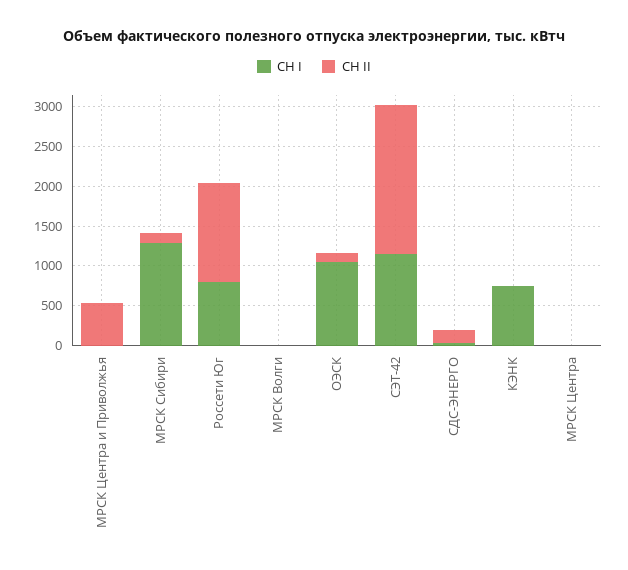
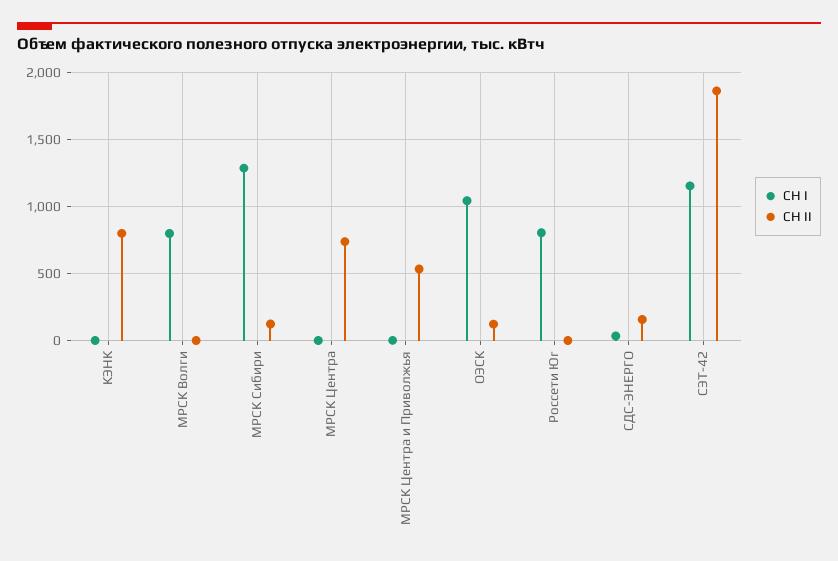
СН II, Россети Юг: 1250 -> 0
СН I, МРСК Волги: 0 -> 800
СН I, КЭНК: 750 -> 0
СН II, КЭНК: 0 -> 800
СН II, МРСК Центра: 0 -> 750

